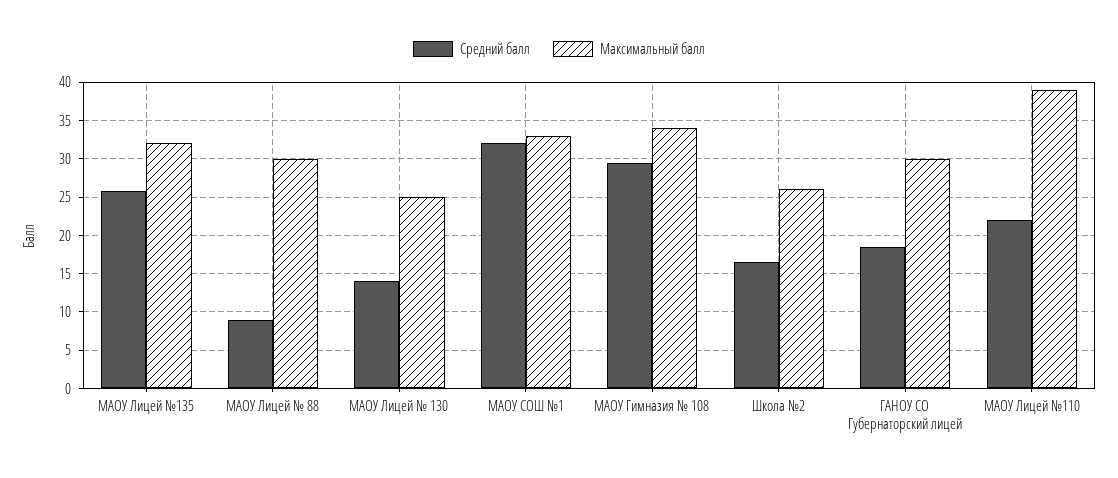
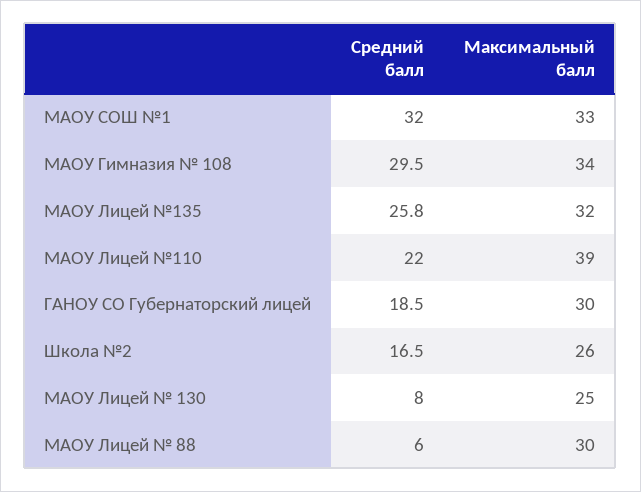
Средний балл, МАОУ Лицей № 88: 9 -> 6
Средний балл, МАОУ Лицей № 130: 14 -> 8

